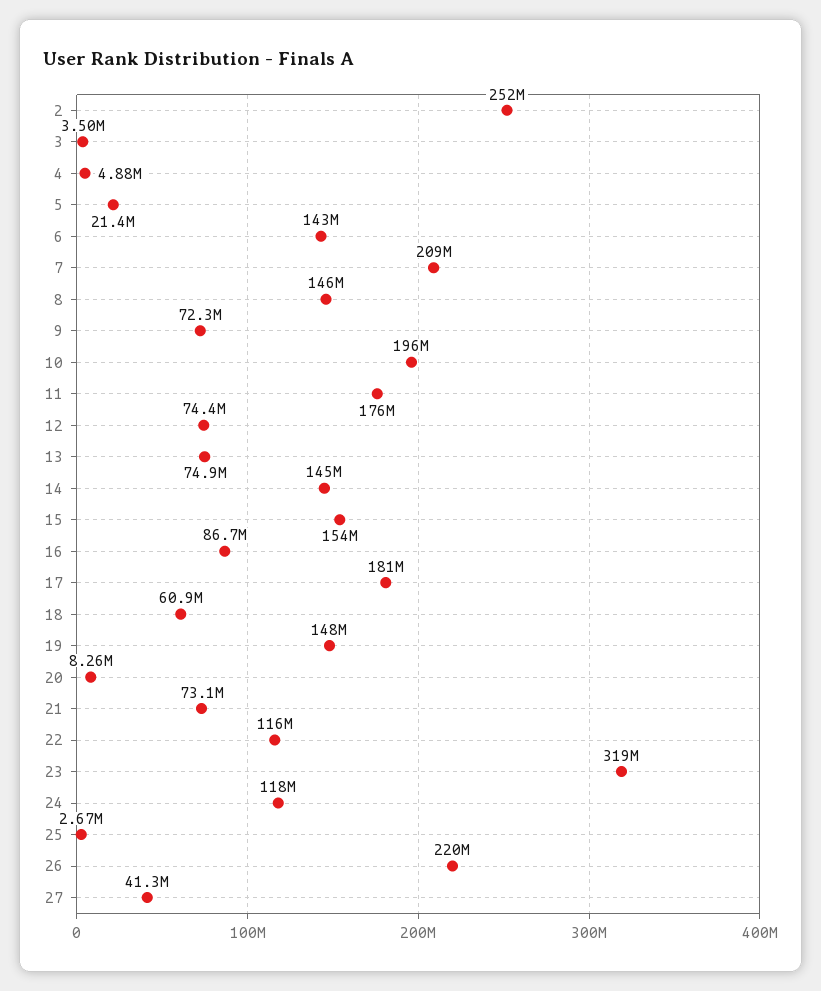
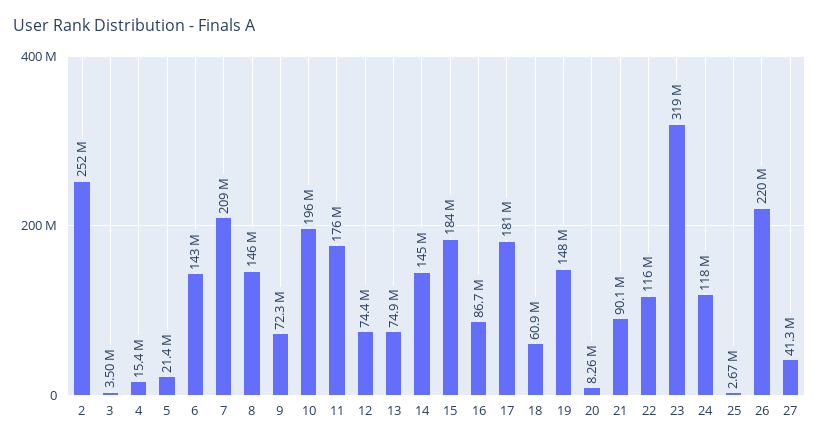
4: 4880000 -> 15400000
15: 154000000 -> 184000000
21: 73100000 -> 90100000

